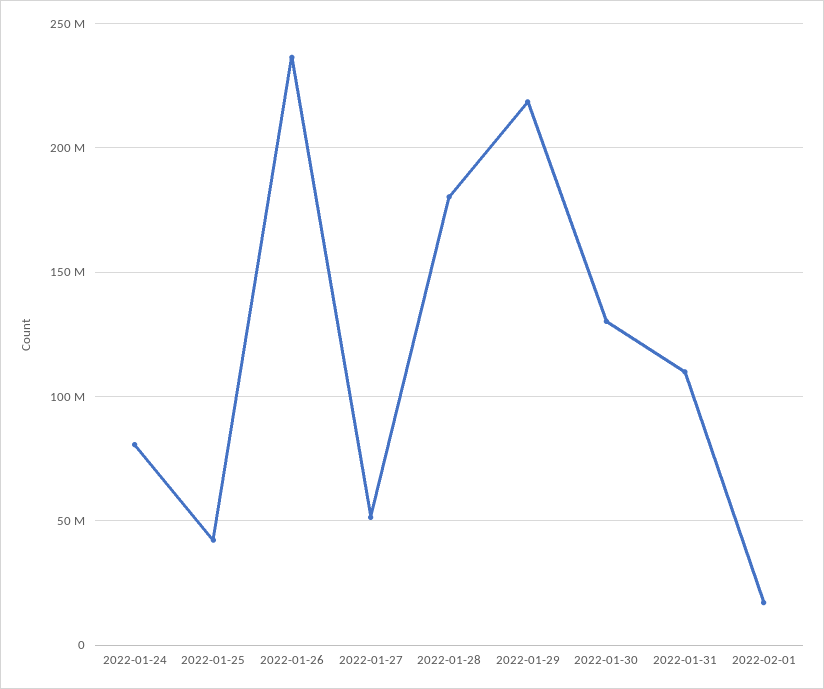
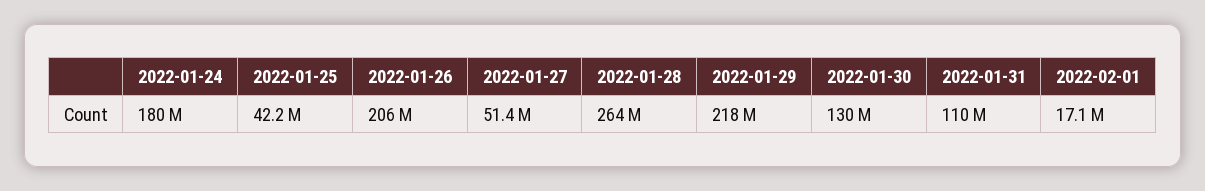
2022-01-24: 80000000 -> 180000000
2022-01-26: 235000000 -> 206000000
2022-01-28: 180000000 -> 264000000

